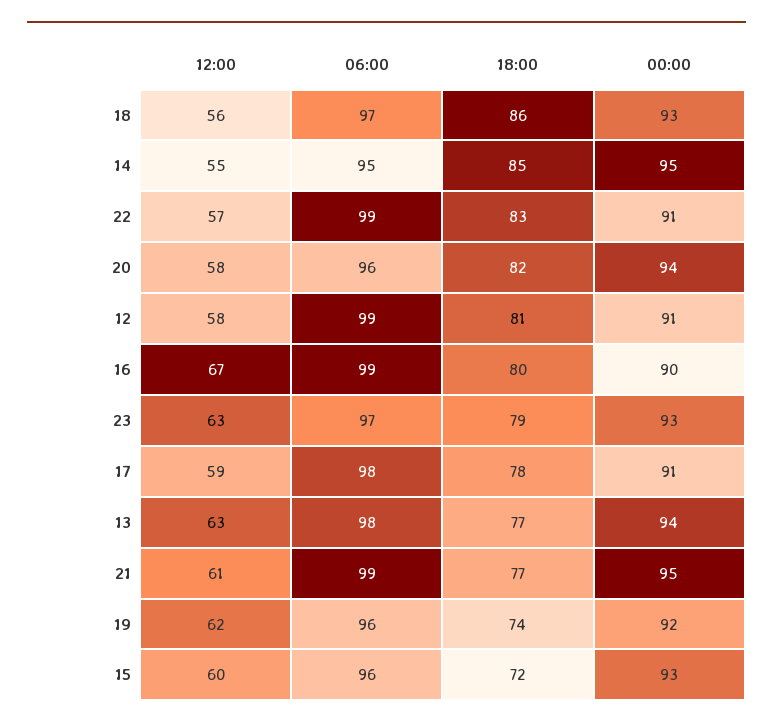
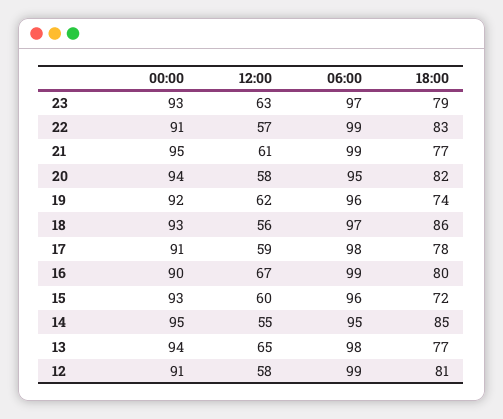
06:00, 20: 96 -> 95
12:00, 13: 63 -> 65

